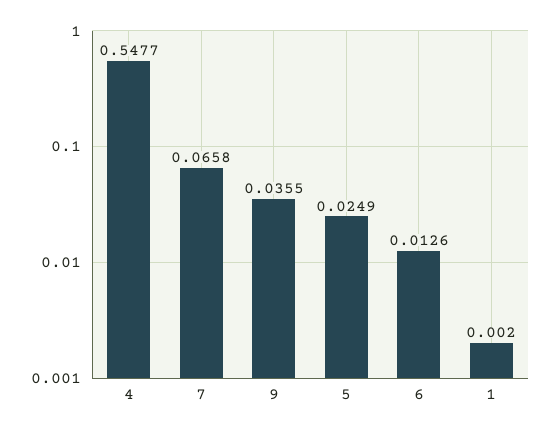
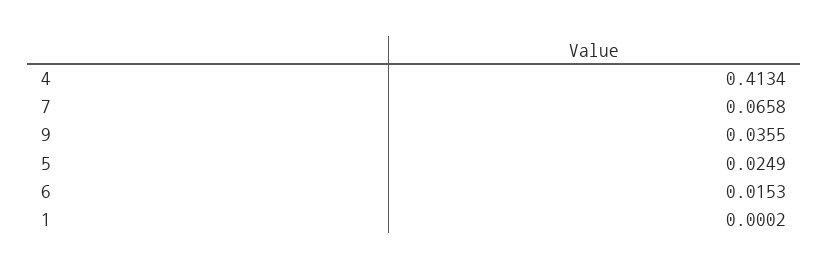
4: 0.5477 -> 0.4134
6: 0.0126 -> 0.0153
1: 0.002 -> 0.0002

